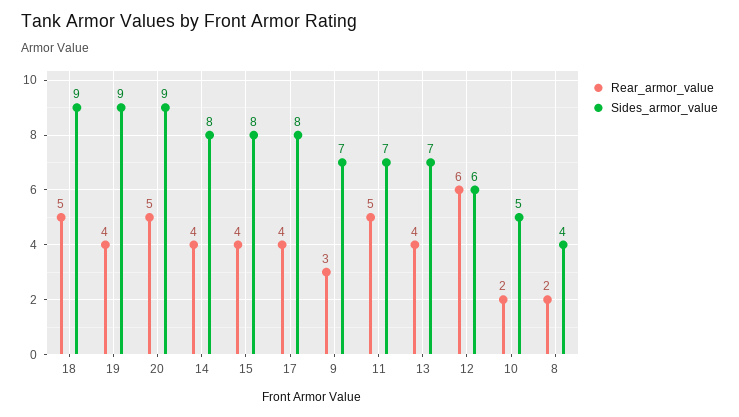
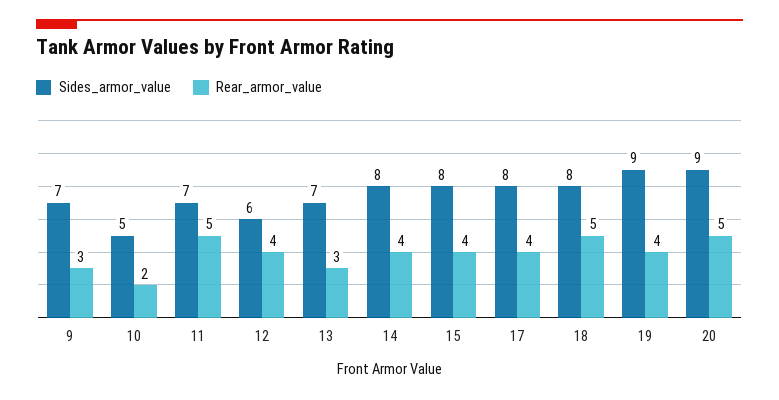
Sides_armor_value, 18: 9 -> 8
Rear_armor_value, 13: 4 -> 3
Rear_armor_value, 12: 6 -> 4
Rear_armor_value, 8: 2 -> none
Sides_armor_value, 8: 4 -> none

